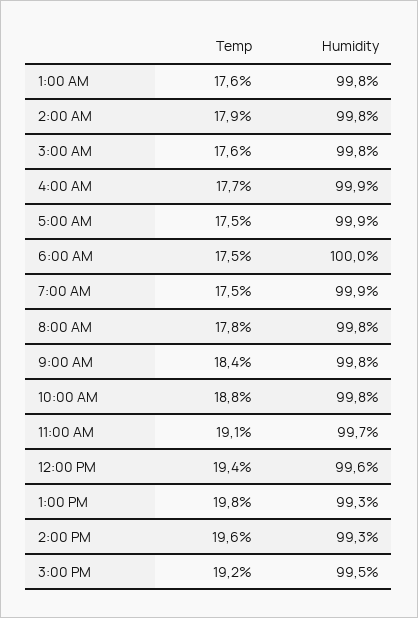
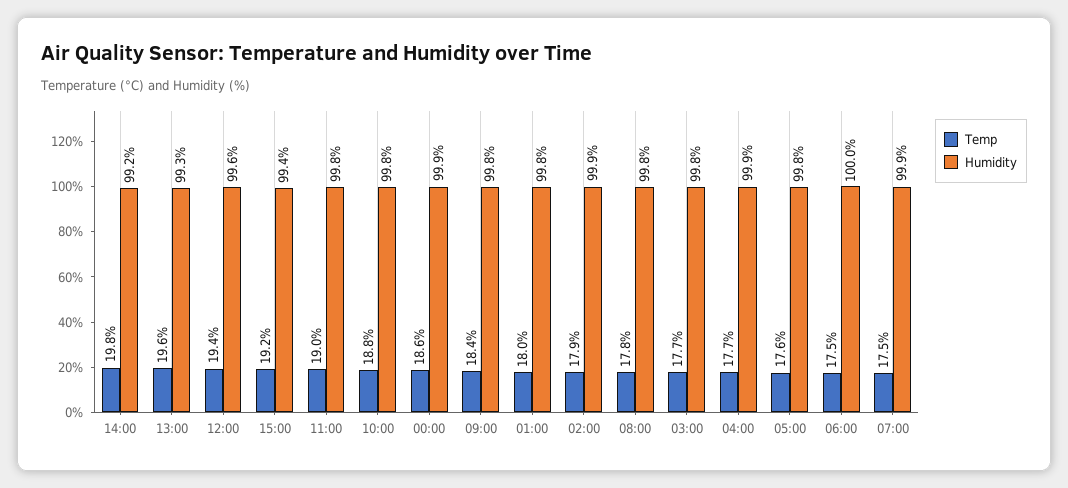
Temp, 1:00 AM: 17.6 -> 18
Humidity, 2:00 AM: 99.8 -> 99.9
Temp, 3:00 AM: 17.6 -> 17.7
Temp, 5:00 AM: 17.5 -> 17.6
Humidity, 5:00 AM: 99.9 -> 99.8
Temp, 11:00 AM: 19.1 -> 19
Humidity, 11:00 AM: 99.7 -> 99.8
Temp, 1:00 PM: 19.8 -> 19.6
Temp, 2:00 PM: 19.6 -> 19.8
Humidity, 2:00 PM: 99.3 -> 99.2
Humidity, 3:00 PM: 99.5 -> 99.4
Temp, 00:00: none -> 18.6
Humidity, 00:00: none -> 99.9

